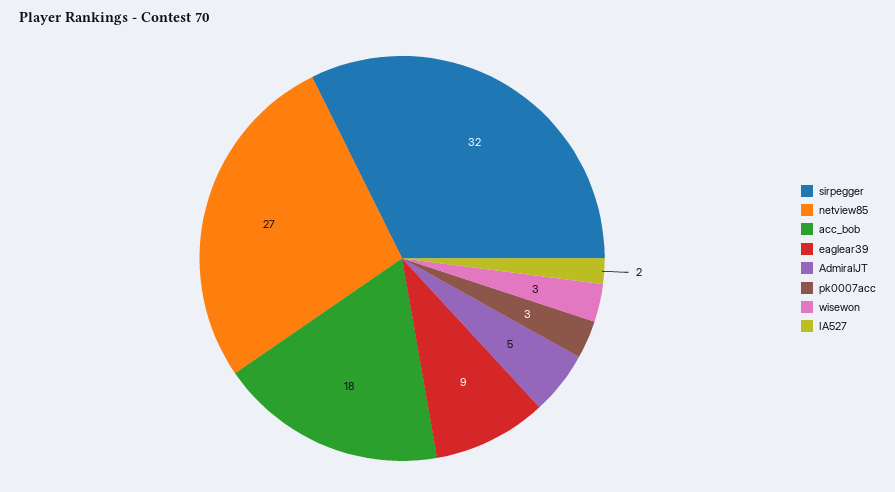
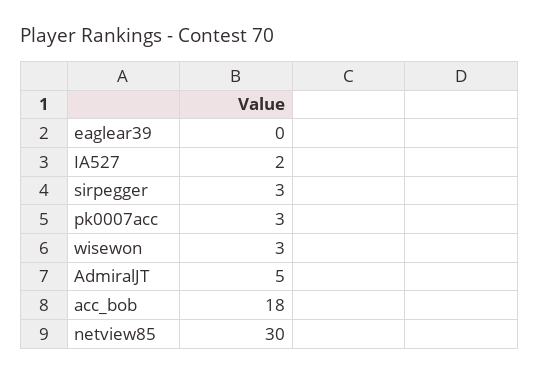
sirpegger: 32 -> 3
netview85: 27 -> 30
eaglear39: 9 -> 0

